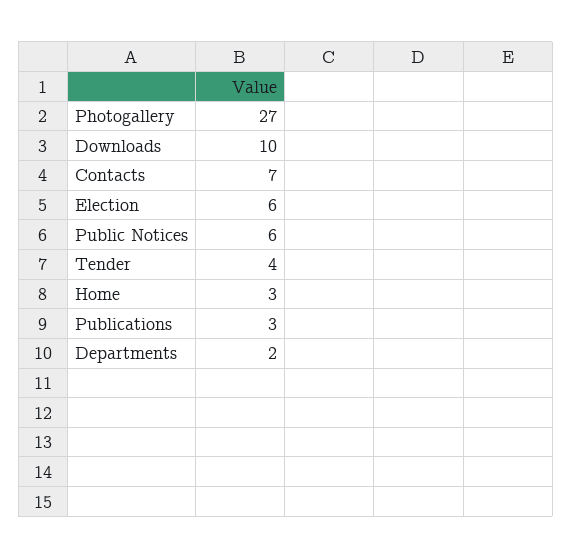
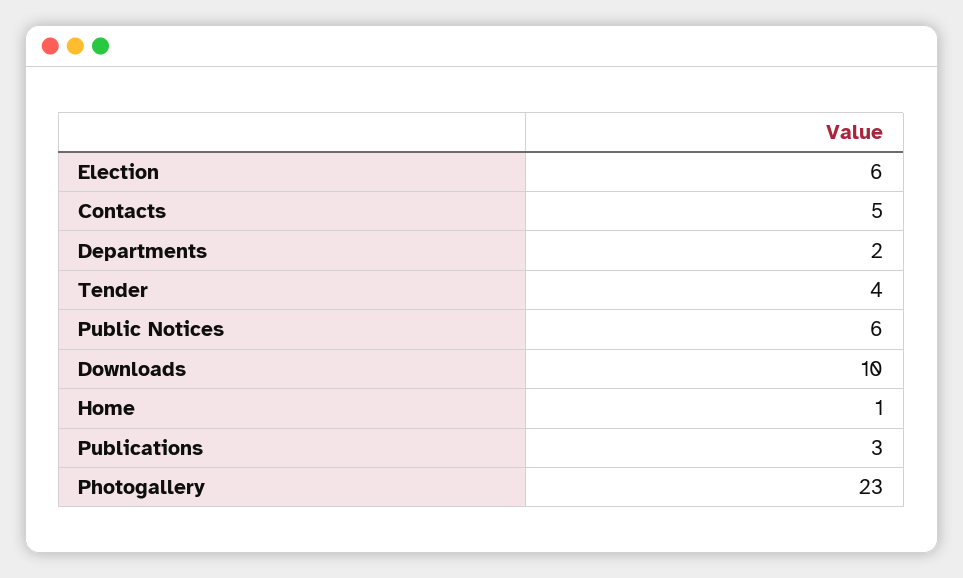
Photogallery: 27 -> 23
Contacts: 7 -> 5
Home: 3 -> 1

